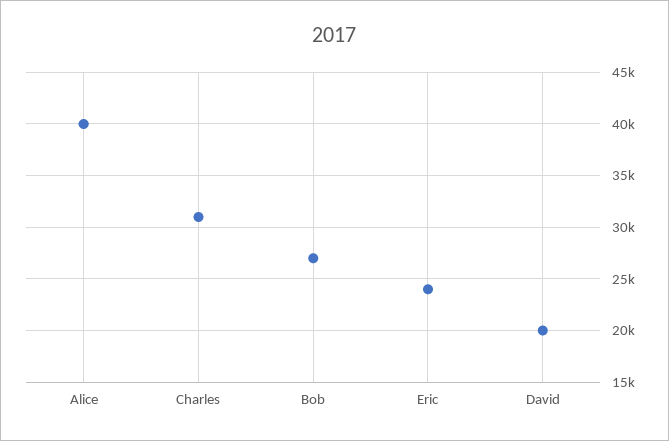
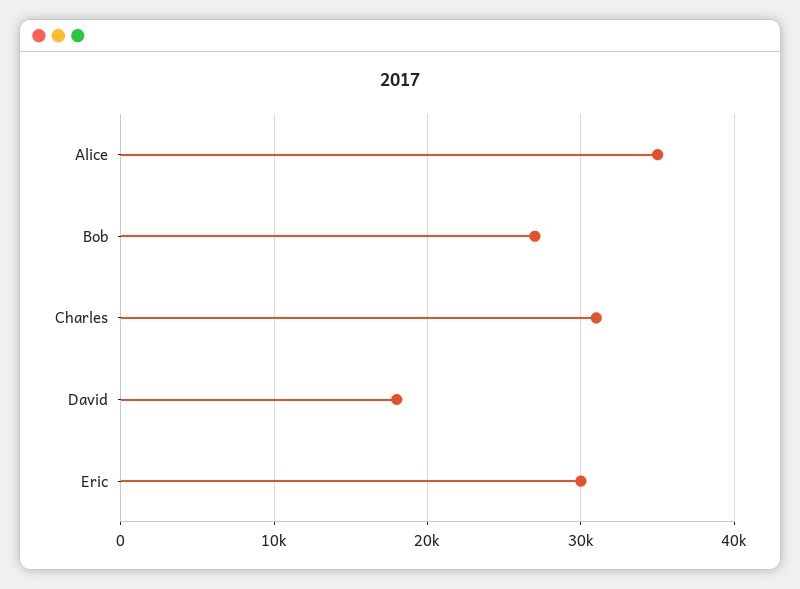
Alice: 40000 -> 35000
Eric: 24000 -> 30000
David: 20000 -> 18000

